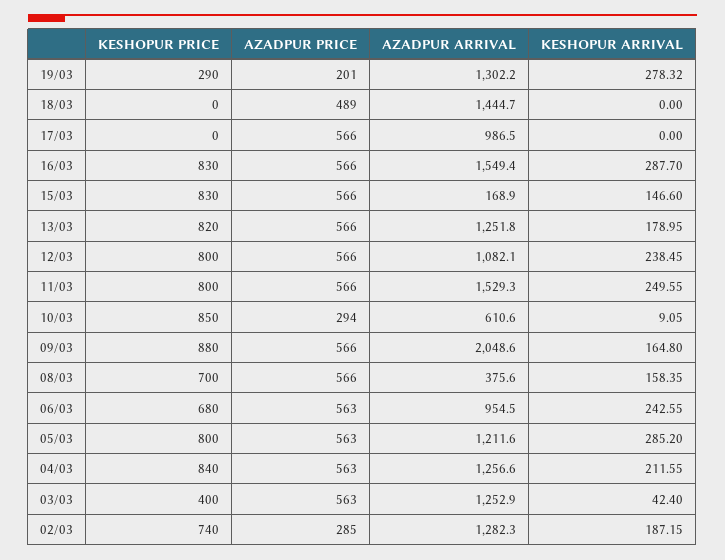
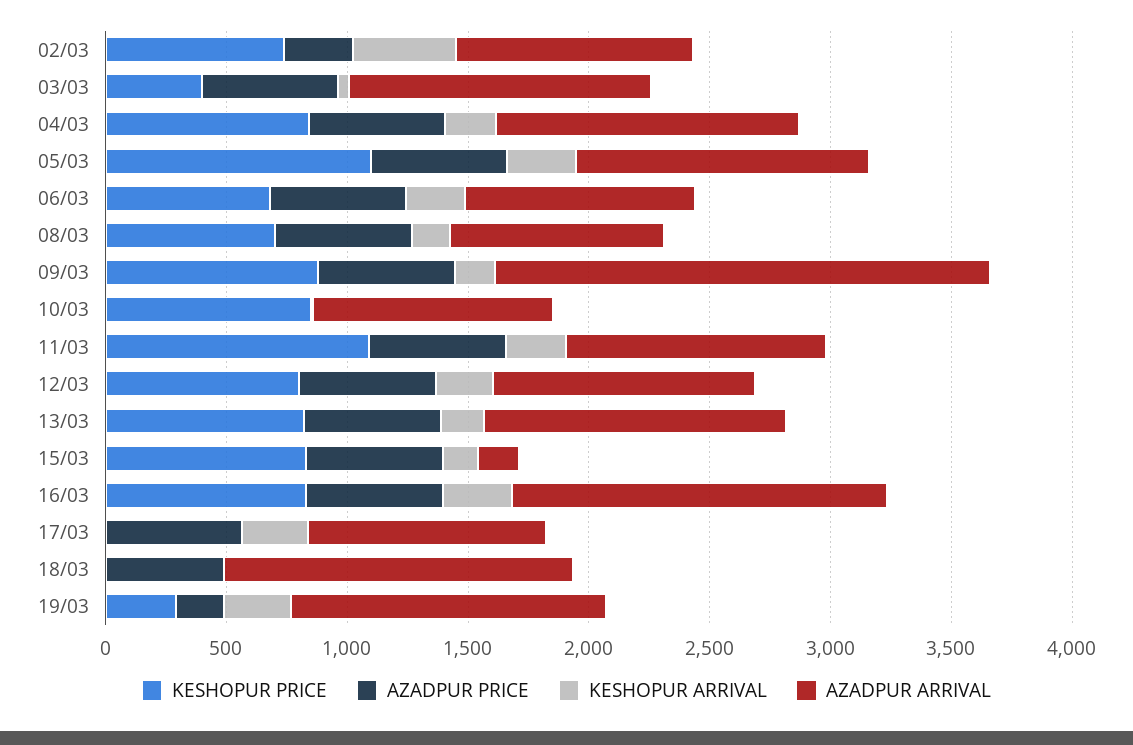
KESHOPUR ARRIVAL, 17/03: 0 -> 300
KESHOPUR PRICE, 11/03: 800 -> 1100
AZADPUR ARRIVAL, 11/03: 1529.3 -> 1100
AZADPUR PRICE, 10/03: 294 -> 0
AZADPUR ARRIVAL, 10/03: 610.6 -> 1000
AZADPUR ARRIVAL, 08/03: 375.6 -> 900
KESHOPUR PRICE, 05/03: 800 -> 1100
AZADPUR ARRIVAL, 02/03: 1282.3 -> 1000
KESHOPUR ARRIVAL, 02/03: 187.15 -> 400

